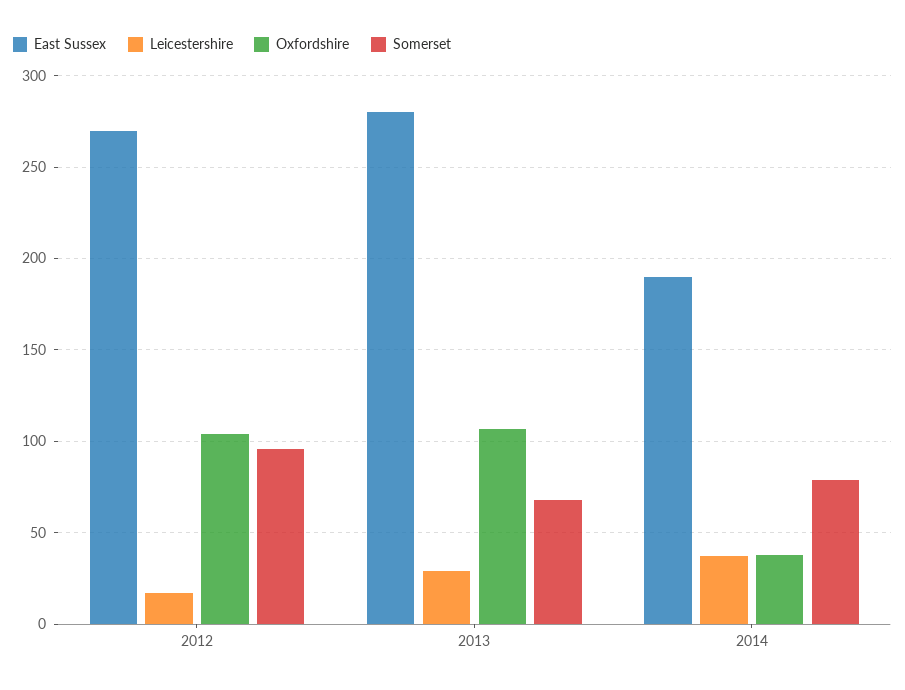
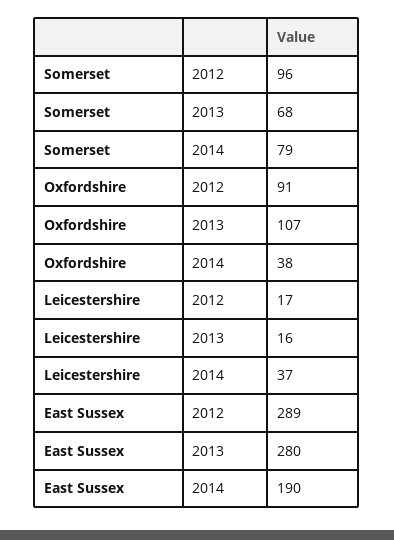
East Sussex, 2012: 270 -> 289
Oxfordshire, 2012: 105 -> 91
Leicestershire, 2013: 30 -> 16

